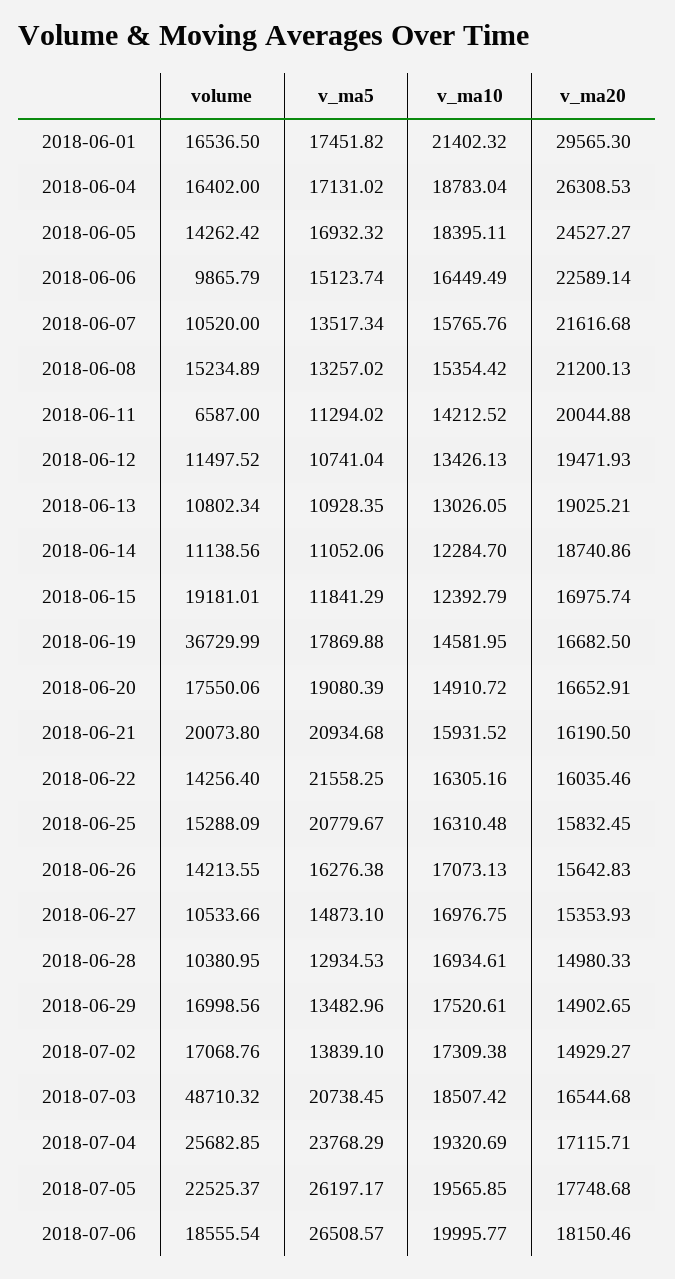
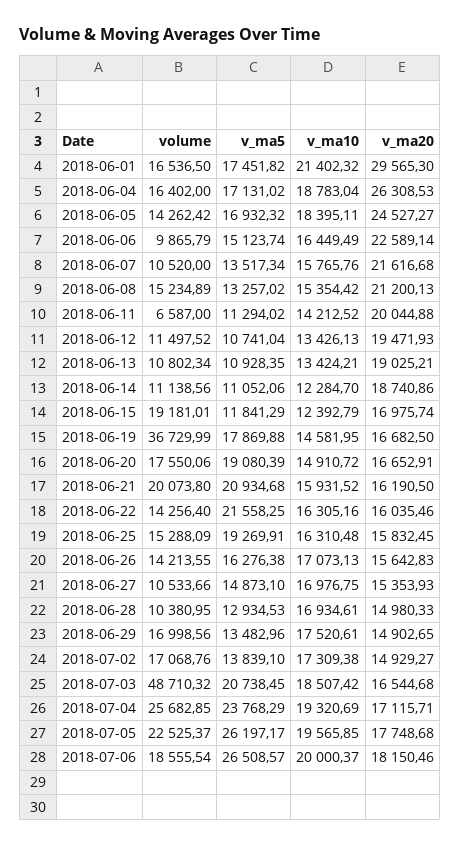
v_ma10, 2018-06-13: 13026.05 -> 13424.21
v_ma5, 2018-06-25: 20779.67 -> 19269.91
v_ma10, 2018-07-06: 19995.77 -> 20000.37

